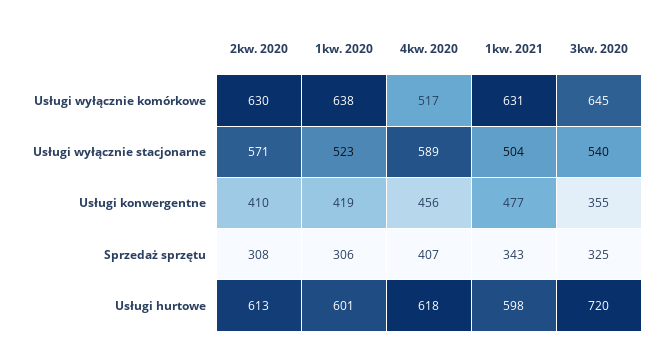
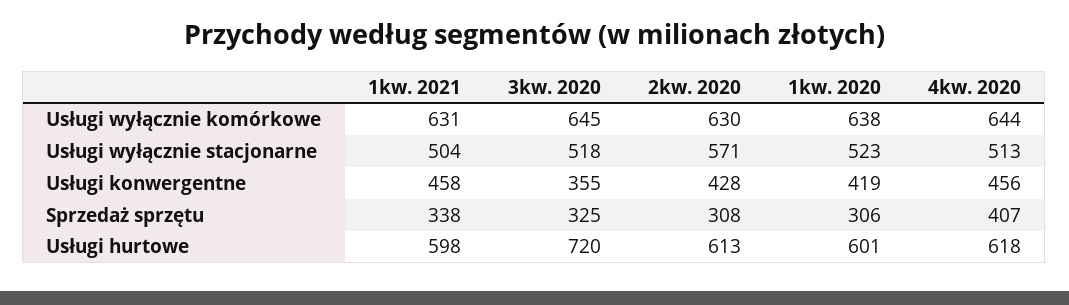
4kw. 2020, Usługi wyłącznie komórkowe: 517 -> 644
4kw. 2020, Usługi wyłącznie stacjonarne: 589 -> 513
3kw. 2020, Usługi wyłącznie stacjonarne: 540 -> 518
2kw. 2020, Usługi konwergentne: 410 -> 428
1kw. 2021, Usługi konwergentne: 477 -> 458
1kw. 2021, Sprzedaż sprzętu: 343 -> 338

